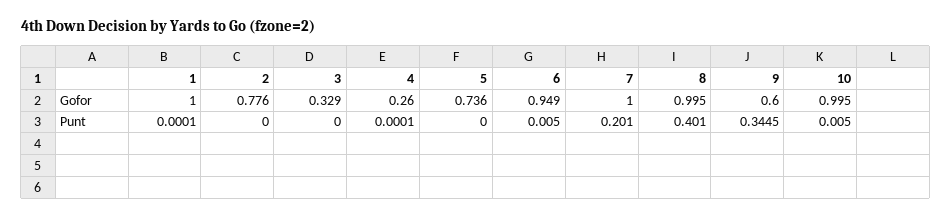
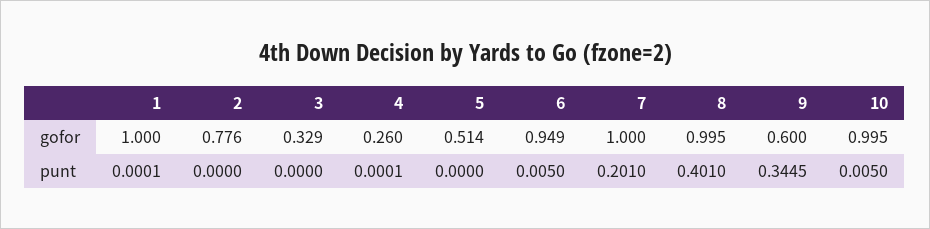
5, Gofor: 0.736 -> 0.514

